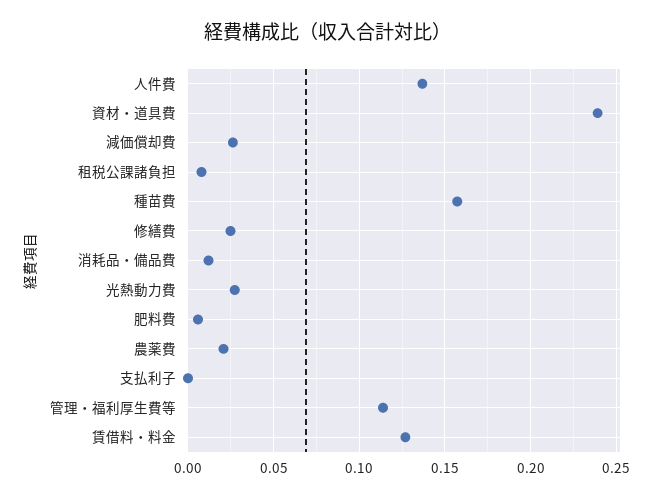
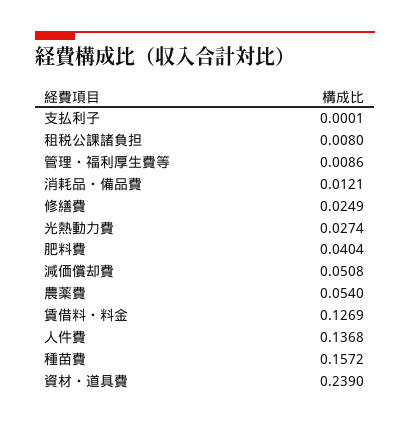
減価償却費: 0.025 -> 0.0508
肥料費: 0.005 -> 0.0404
農薬費: 0.02 -> 0.054
管理・福利厚生費等: 0.115 -> 0.0086

